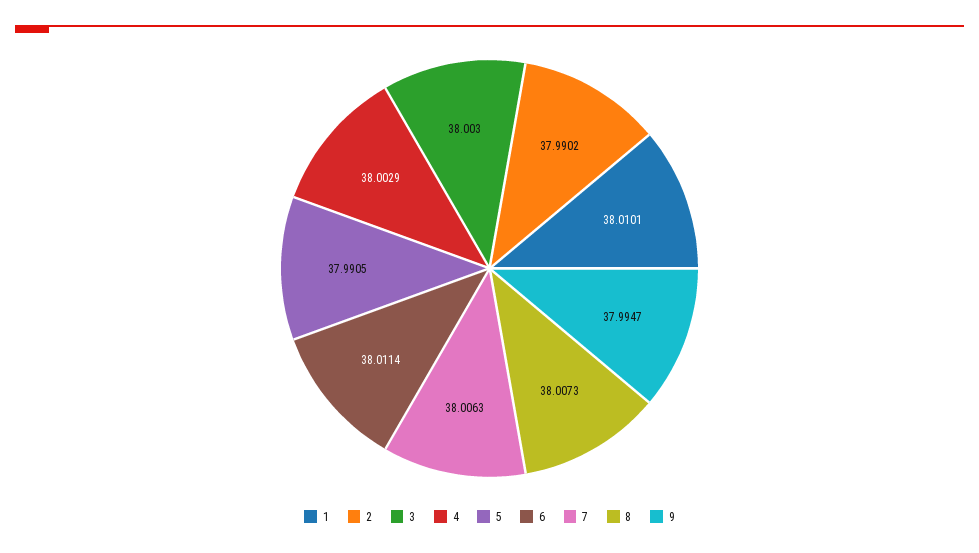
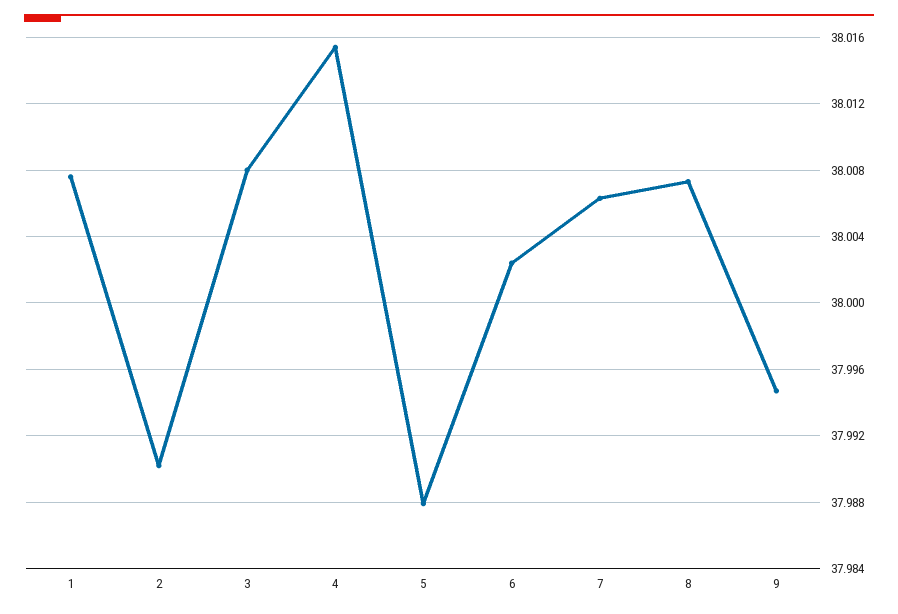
1: 38.0101 -> 38.0075
3: 38.003 -> 38.008
4: 38.0029 -> 38.0155
5: 37.9905 -> 37.988
6: 38.0114 -> 38.0025

